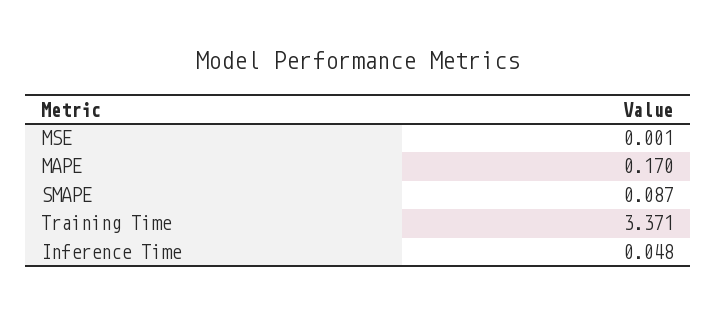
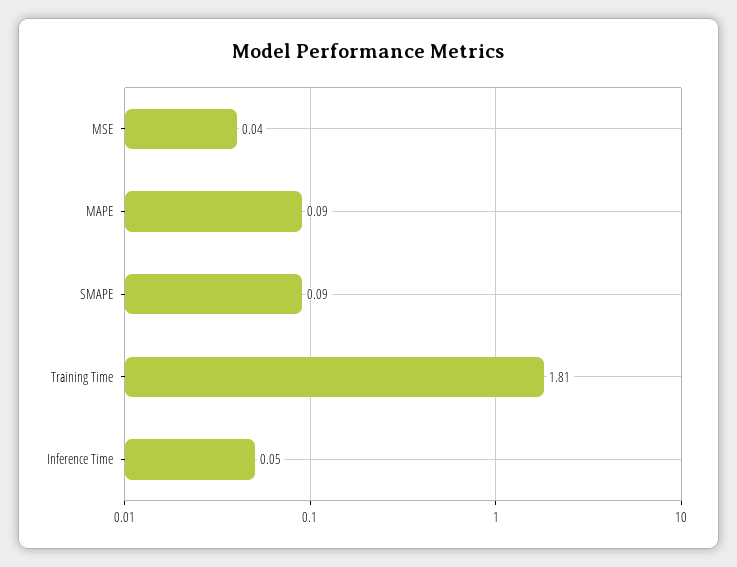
MSE: 0.001 -> 0.04
MAPE: 0.17 -> 0.09
Training Time: 3.371 -> 1.81

